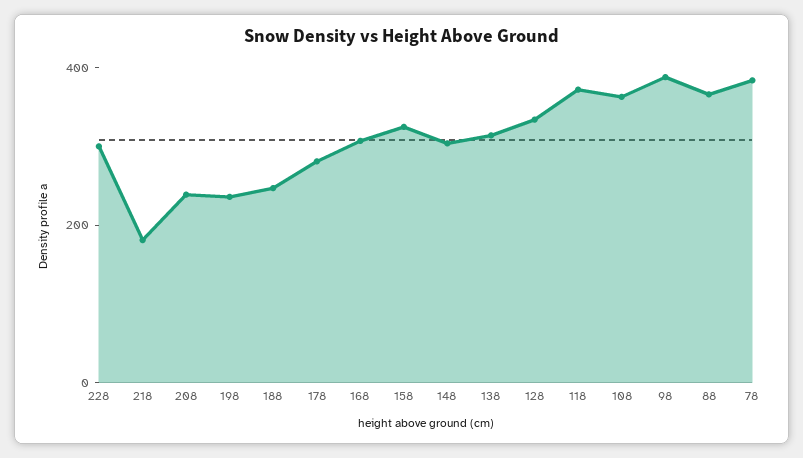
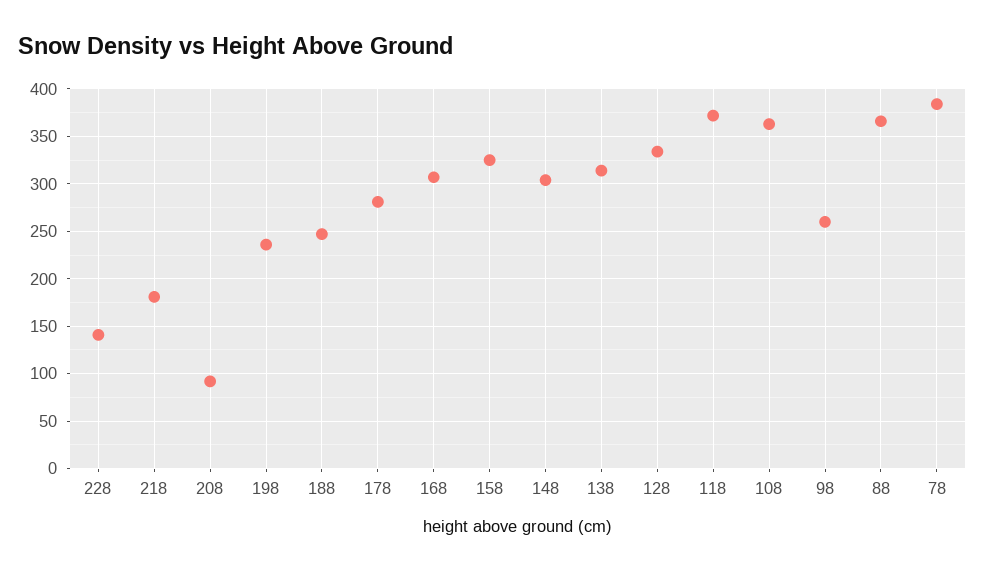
228: 300 -> 140
208: 250 -> 90
98: 400 -> 260

